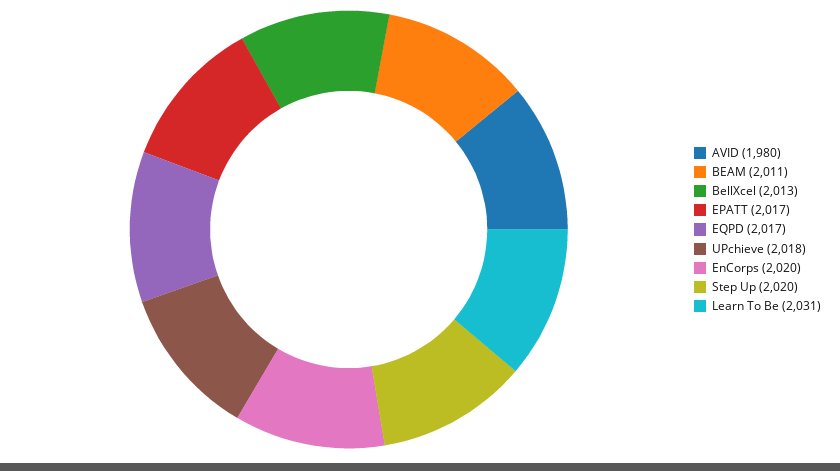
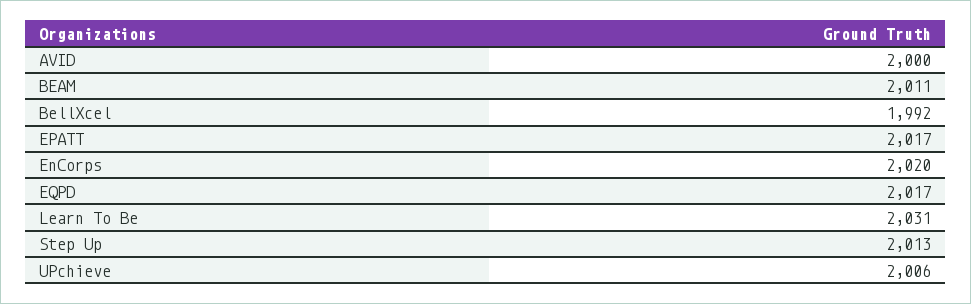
AVID: 1980 -> 2000
BellXcel: 2013 -> 1992
UPchieve: 2018 -> 2006
Step Up: 2020 -> 2013

